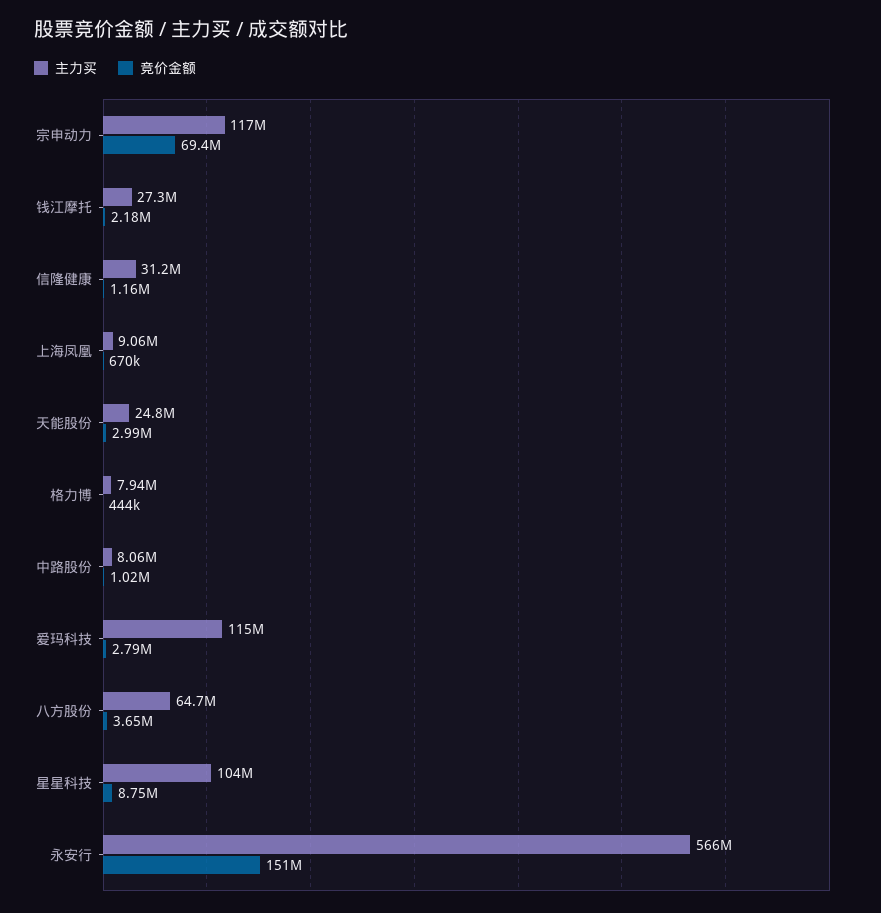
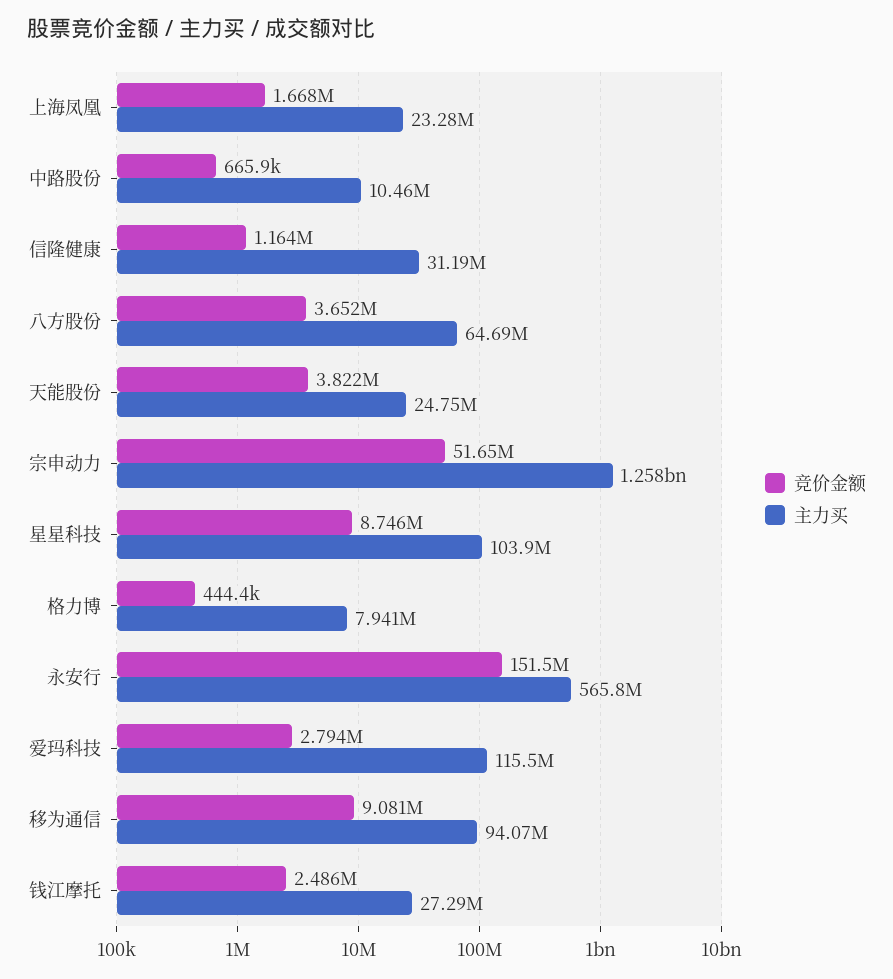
主力买, 宗申动力: 117000000 -> 1258000000
竞价金额, 宗申动力: 69400000 -> 51650000
竞价金额, 钱江摩托: 2180000 -> 2486000
主力买, 上海凤凰: 9060000 -> 23280000
竞价金额, 上海凤凰: 670000 -> 1668000
竞价金额, 天能股份: 2990000 -> 3822000
主力买, 中路股份: 8060000 -> 10460000
竞价金额, 中路股份: 1020000 -> 665900
竞价金额, 移为通信: none -> 9081000
主力买, 移为通信: none -> 94070000

